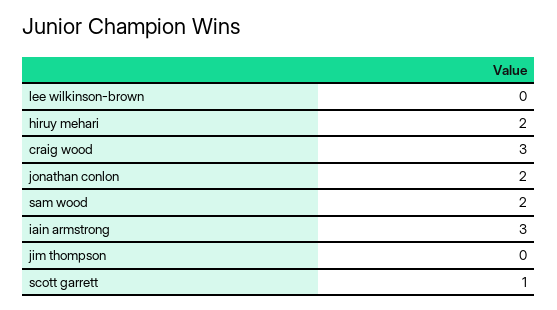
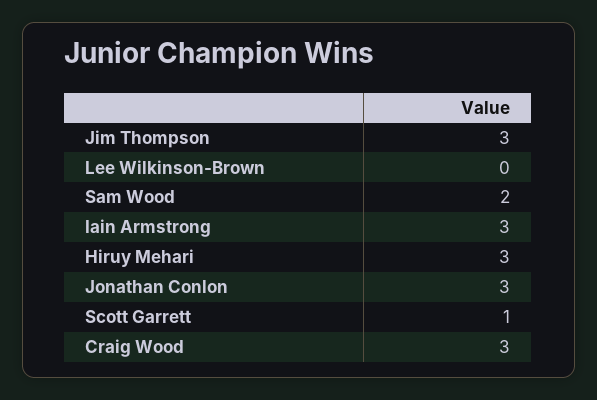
hiruy mehari: 2 -> 3
jonathan conlon: 2 -> 3
jim thompson: 0 -> 3

